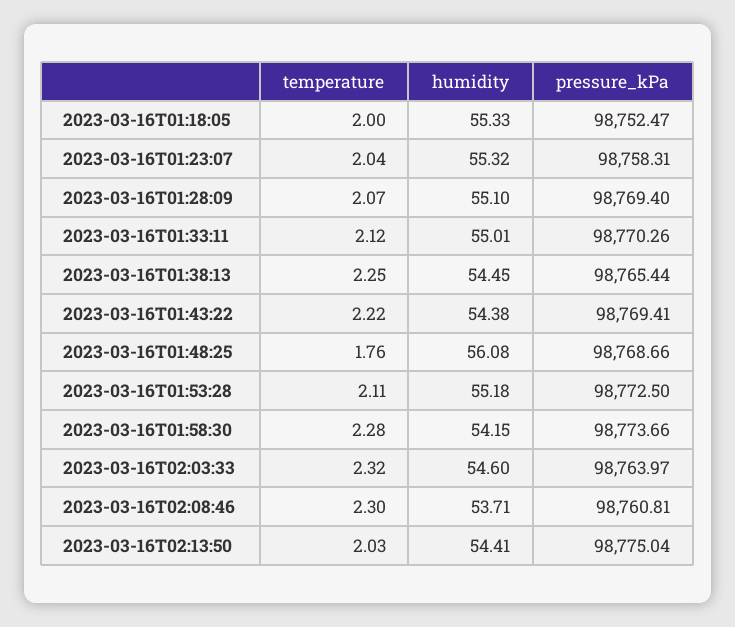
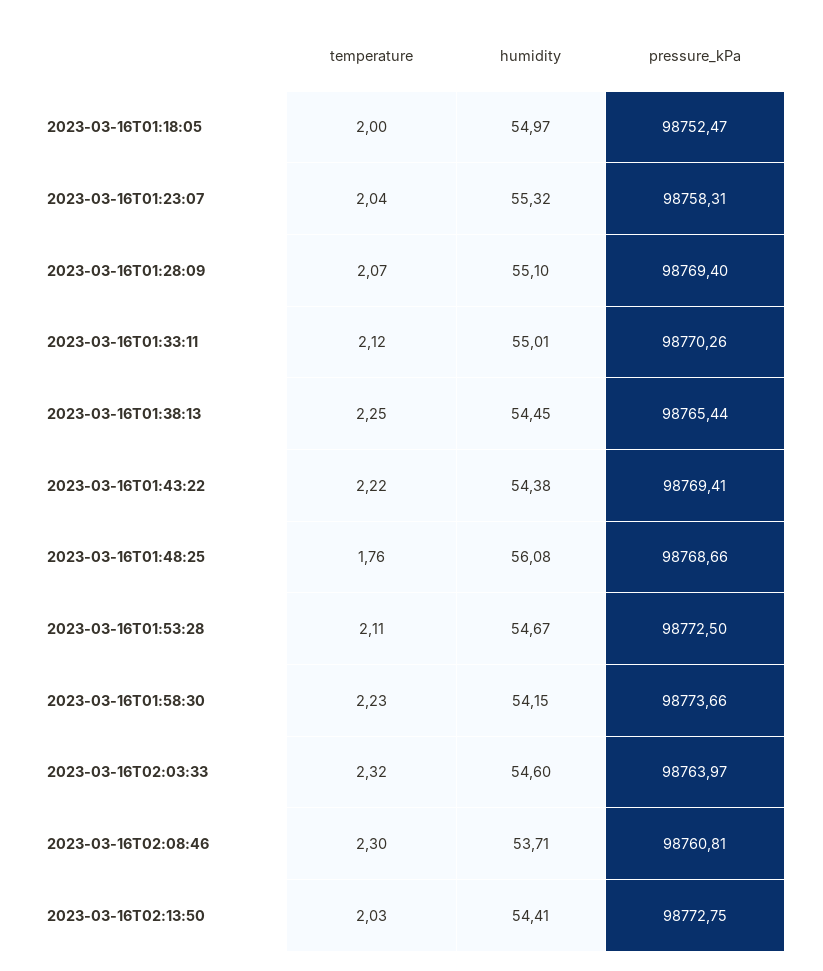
humidity, 2023-03-16T01:18:05: 55.33 -> 54.97
humidity, 2023-03-16T01:53:28: 55.18 -> 54.67
temperature, 2023-03-16T01:58:30: 2.28 -> 2.23
pressure_kPa, 2023-03-16T02:13:50: 98775.04 -> 98772.75

